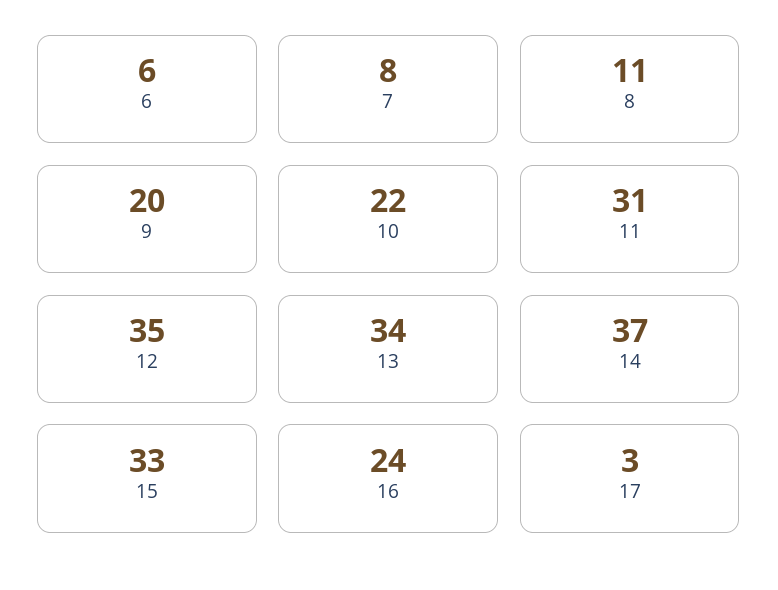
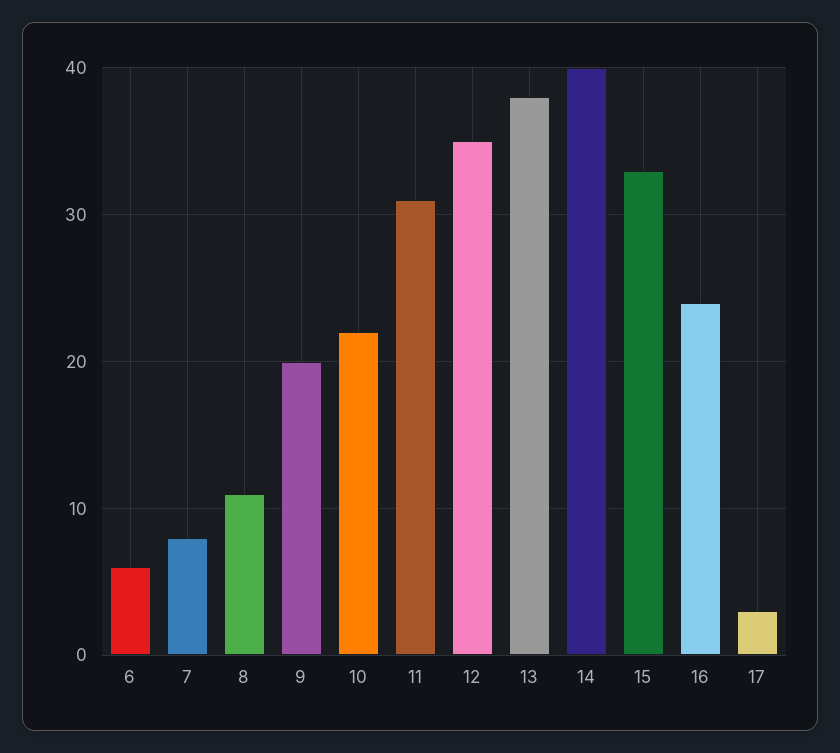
13: 34 -> 38
14: 37 -> 40

